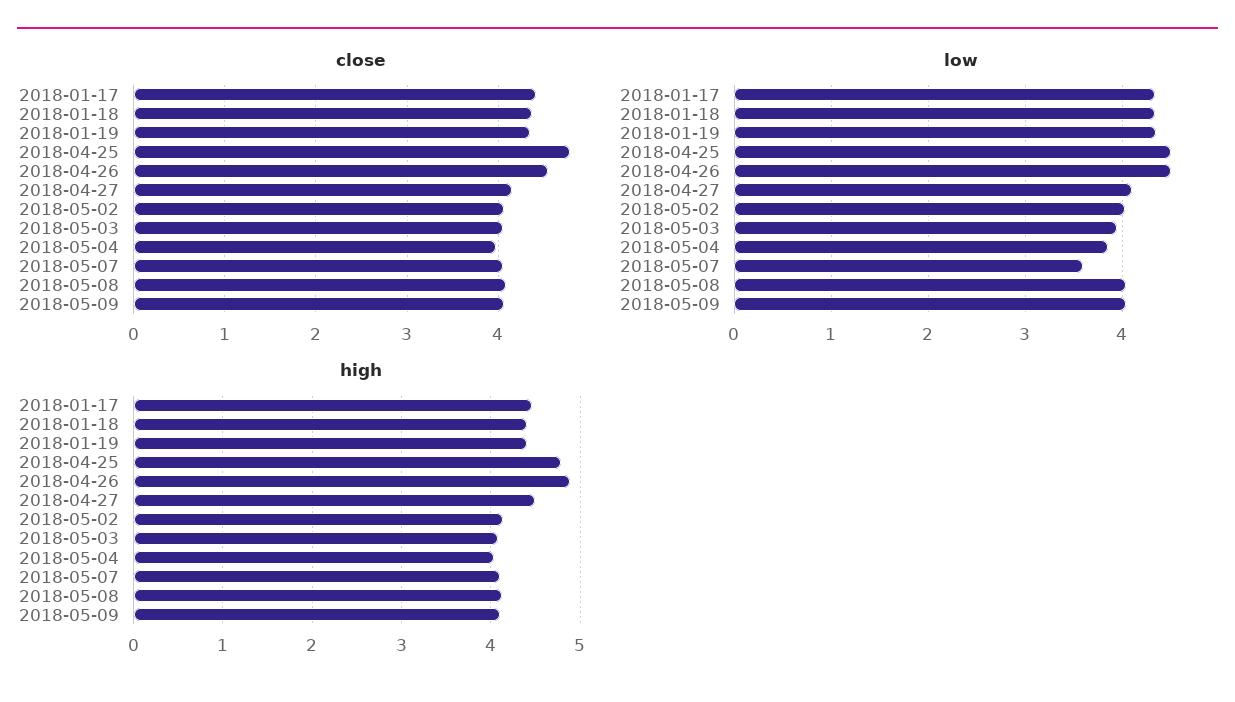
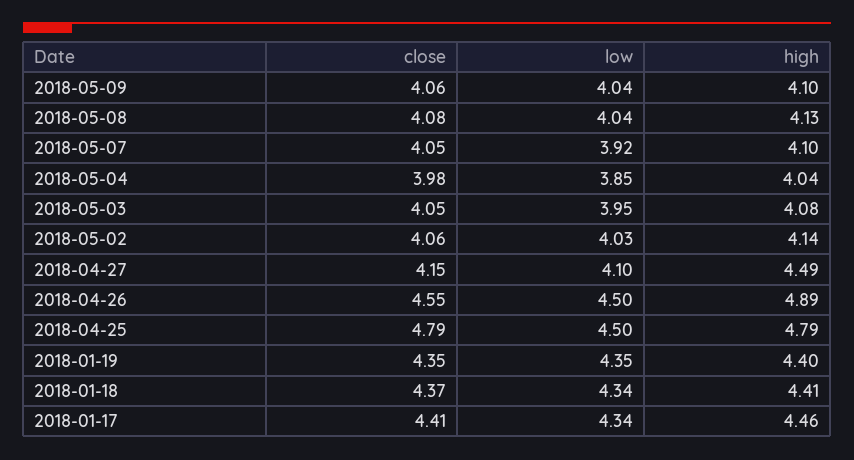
low, 2018-05-07: 3.6 -> 3.92

